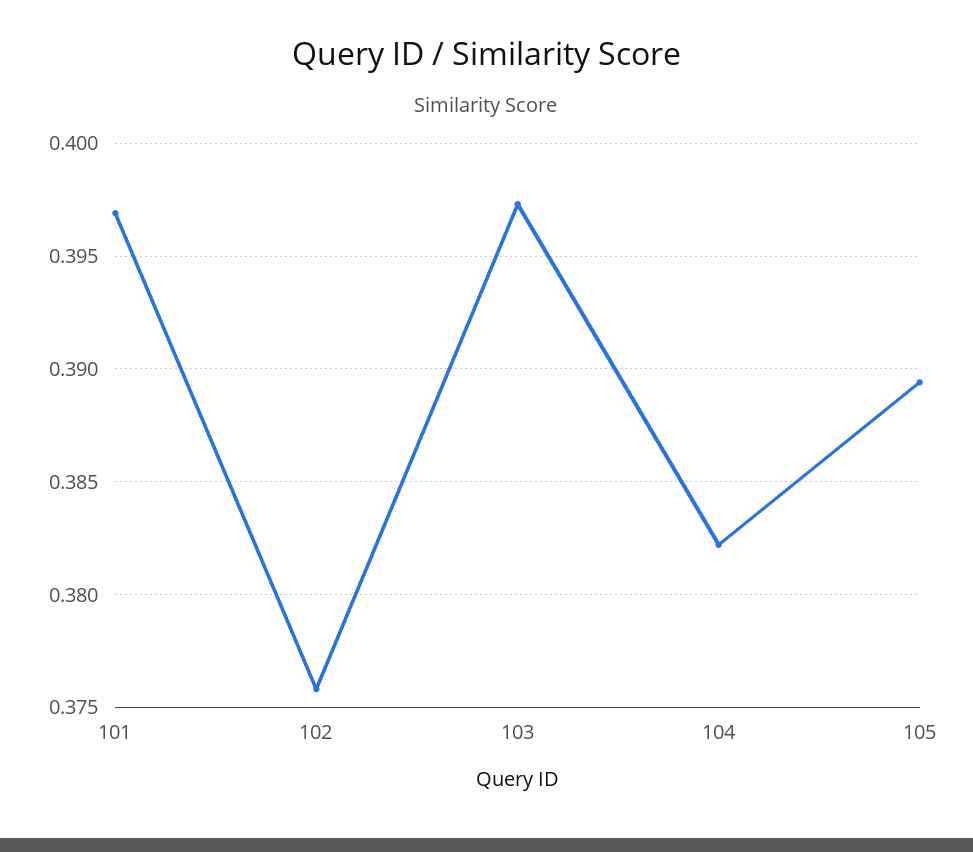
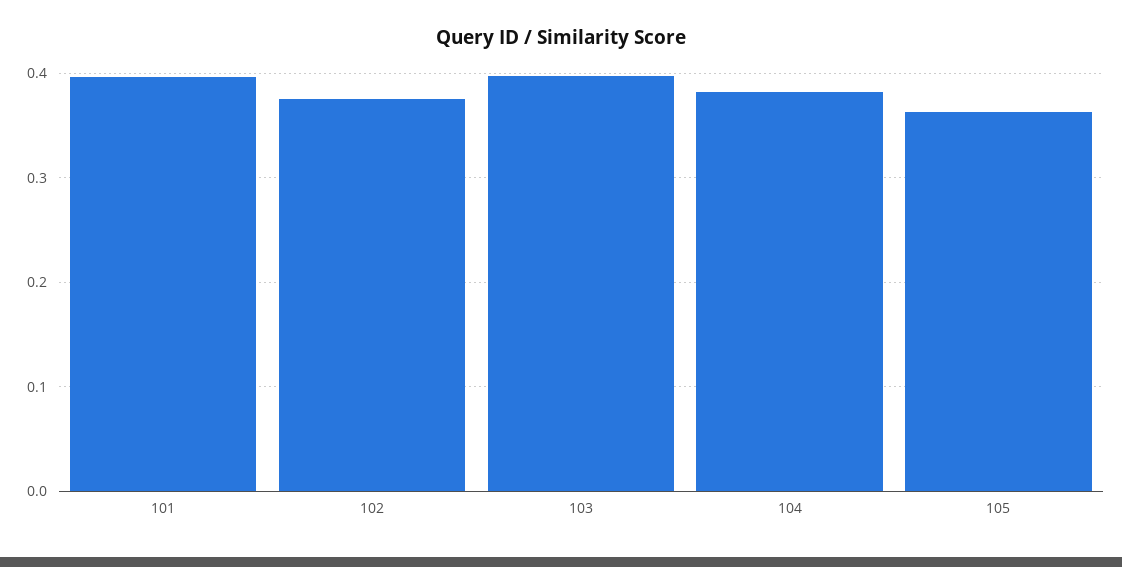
105: 0.3895 -> 0.36

